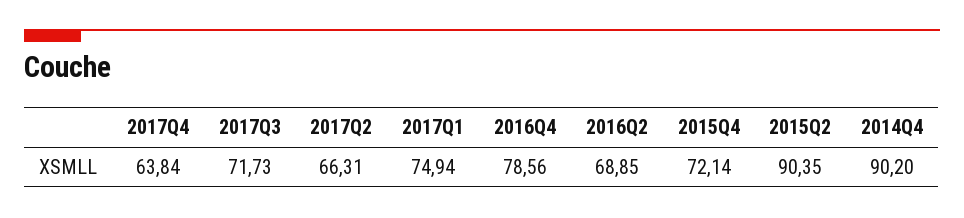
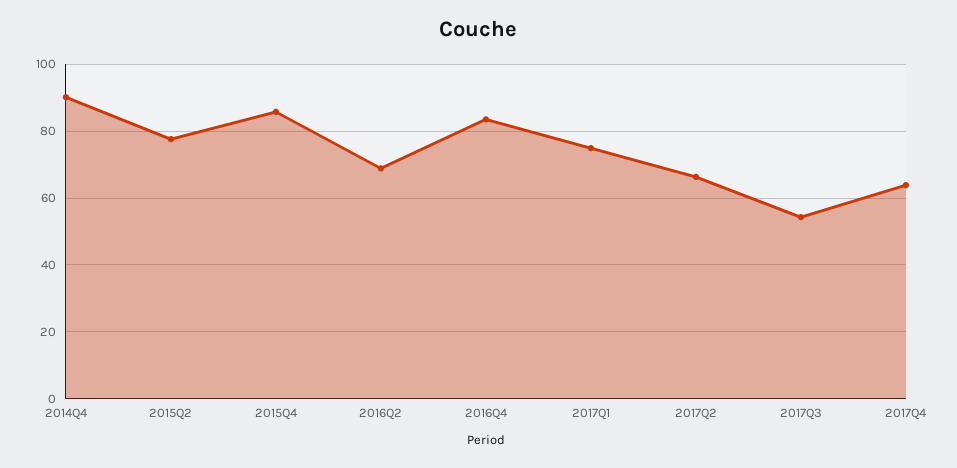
2017Q3: 71.73 -> 54
2016Q4: 78.56 -> 84
2015Q4: 72.14 -> 86
2015Q2: 90.35 -> 78

